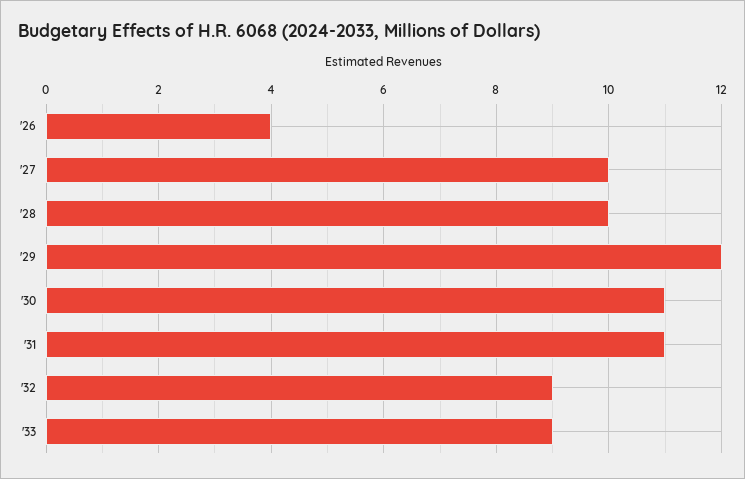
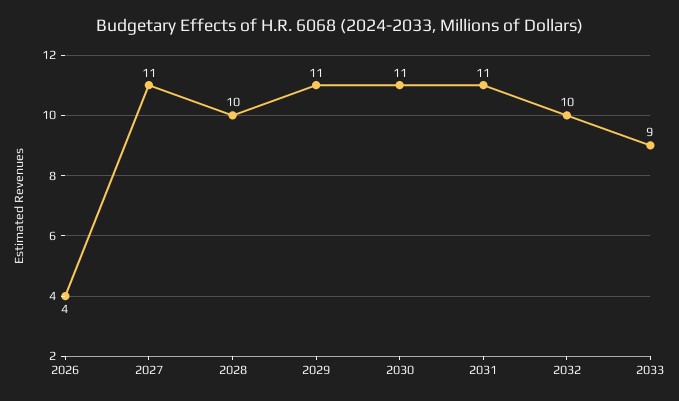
'27: 10 -> 11
'29: 12 -> 11
'32: 9 -> 10

